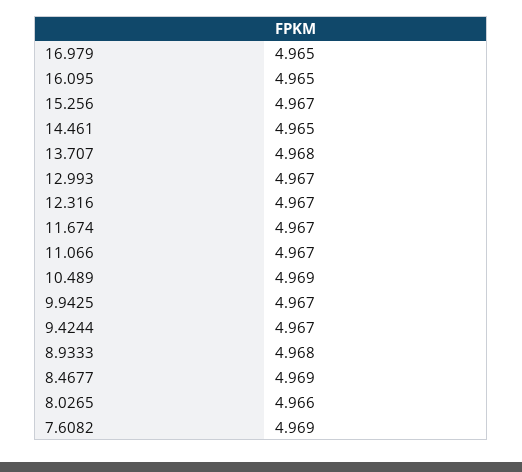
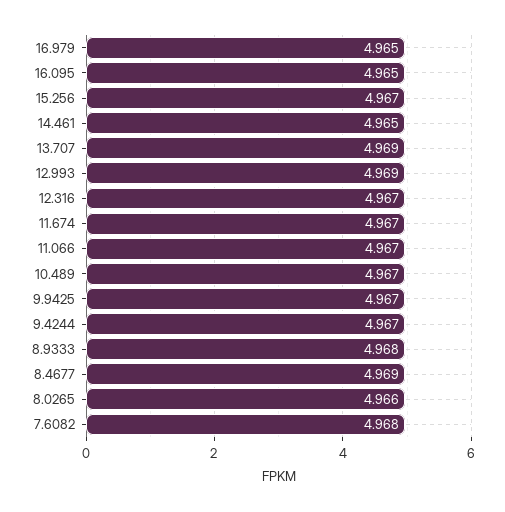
13.707: 4.968 -> 4.969
12.993: 4.967 -> 4.969
10.489: 4.969 -> 4.967
7.6082: 4.969 -> 4.968

